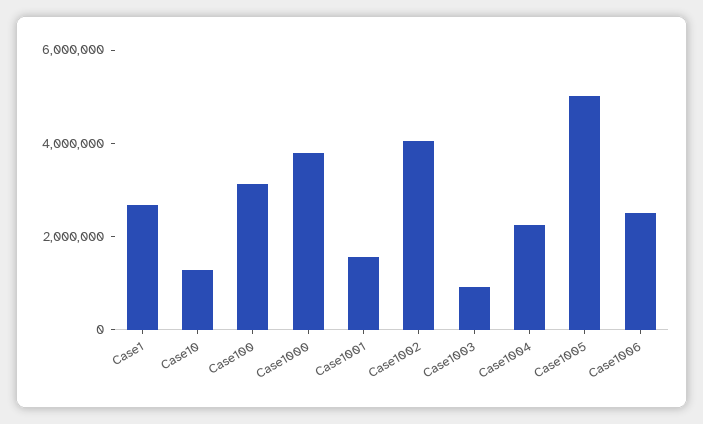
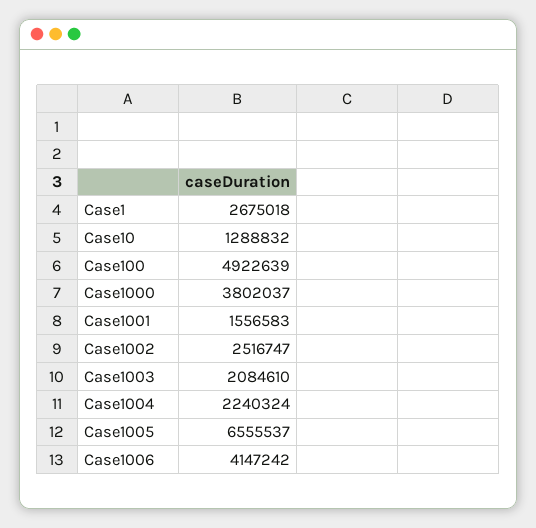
Case100: 3000000 -> 4922639
Case1002: 4000000 -> 2516747
Case1003: 1000000 -> 2084610
Case1005: 5000000 -> 6555537
Case1006: 2500000 -> 4147242

